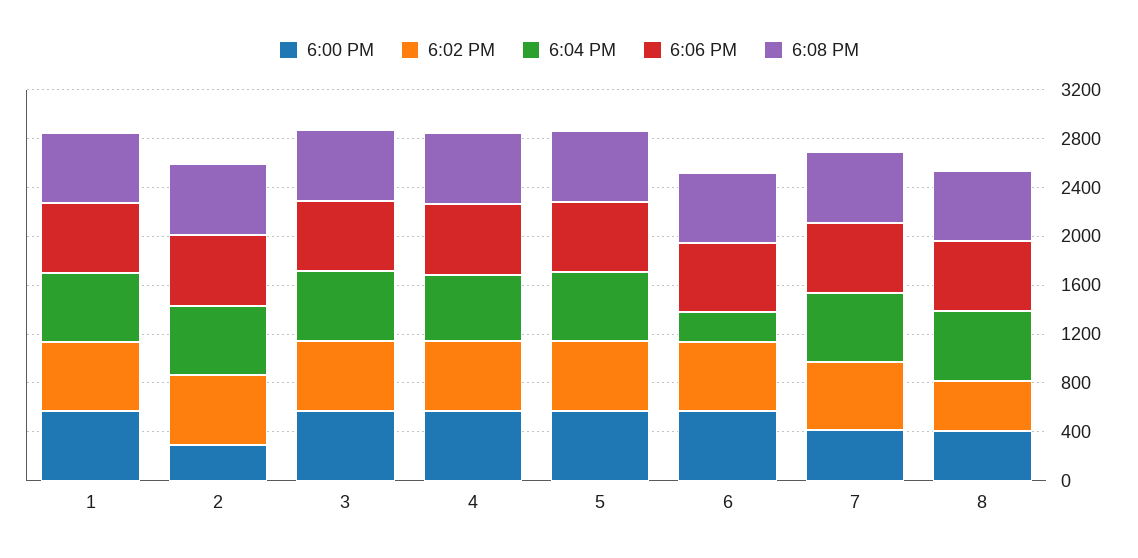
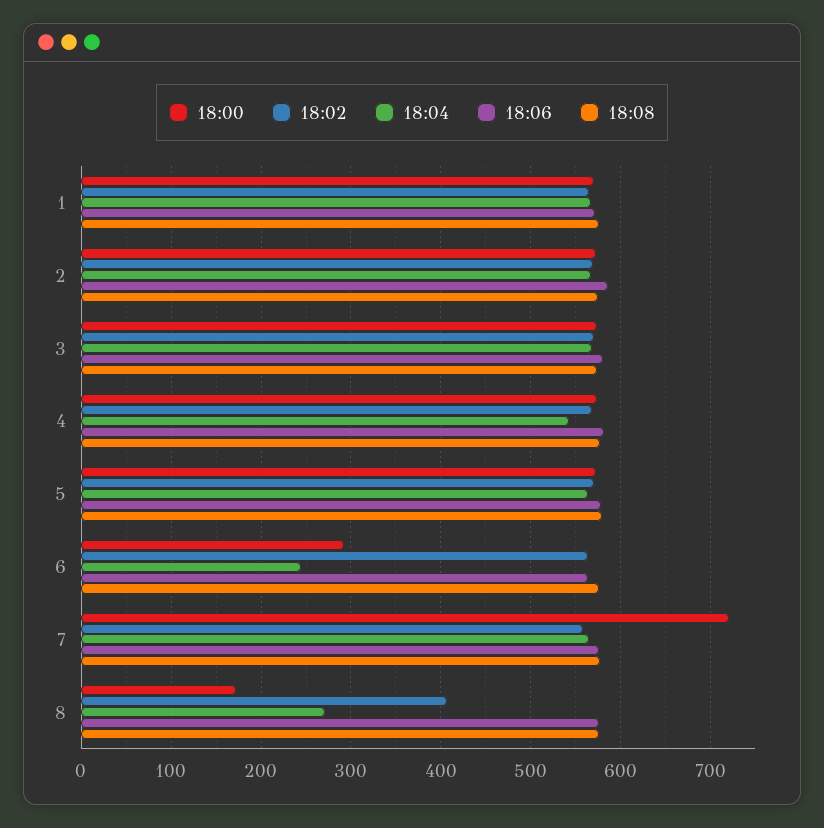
6:00 PM, 2: 300 -> 570
6:00 PM, 6: 600 -> 290
6:00 PM, 7: 400 -> 720
6:00 PM, 8: 400 -> 170
6:04 PM, 8: 600 -> 270

